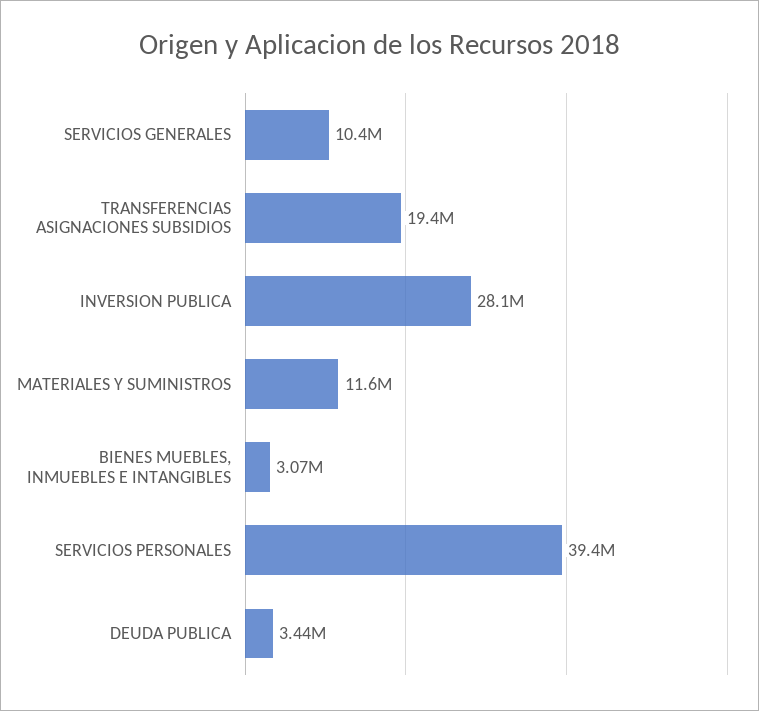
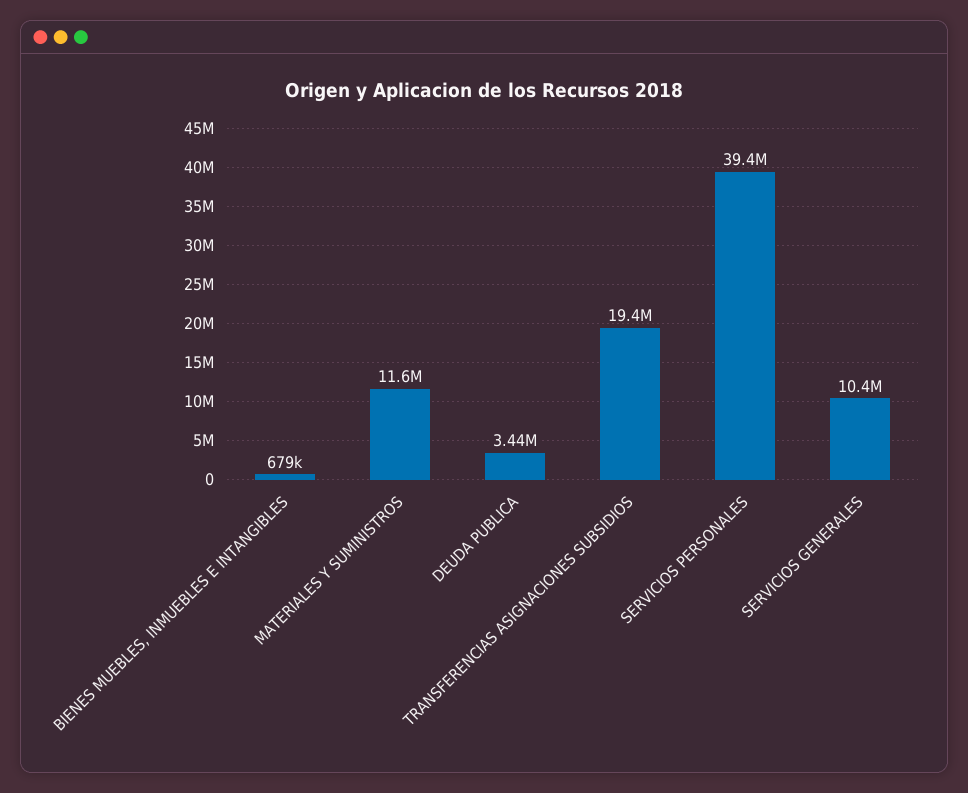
INVERSION PUBLICA: 28100000 -> none
BIENES MUEBLES, INMUEBLES E INTANGIBLES: 3070000 -> 679000

